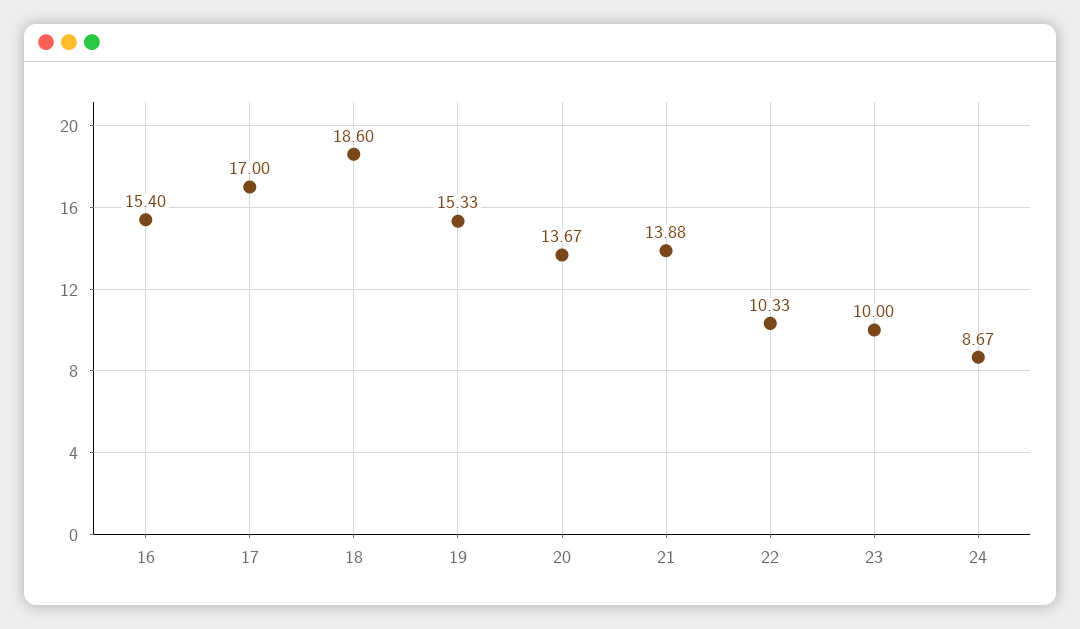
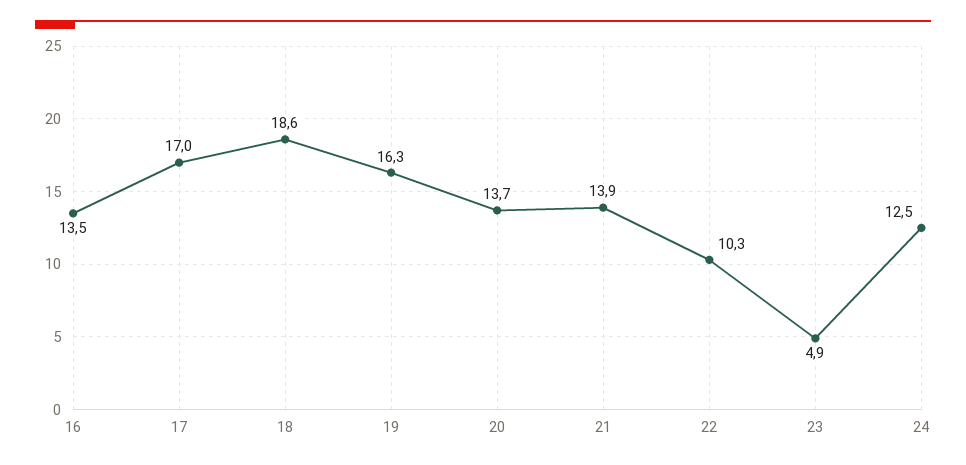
16: 15.4 -> 13.5
19: 15.33 -> 16.3
23: 10 -> 4.9
24: 8.67 -> 12.5

